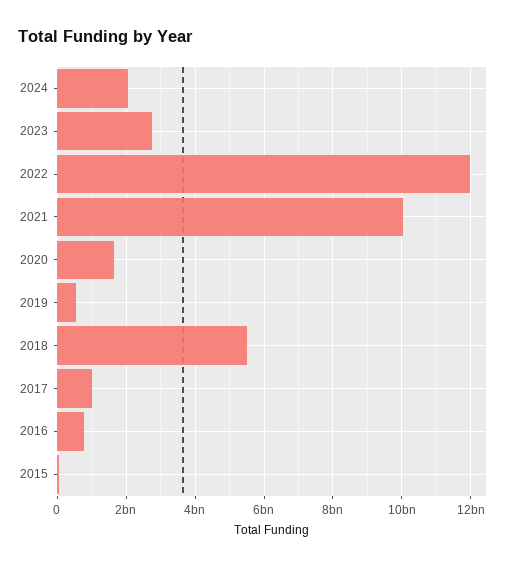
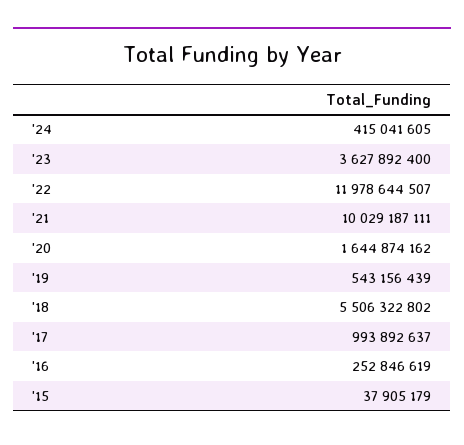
2024: 2000000000 -> 415041605
2023: 2800000000 -> 3627892400
2016: 800000000 -> 252846619

